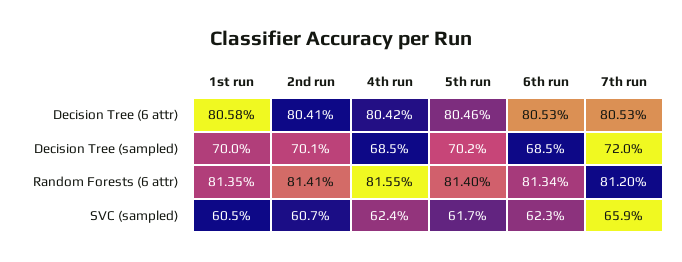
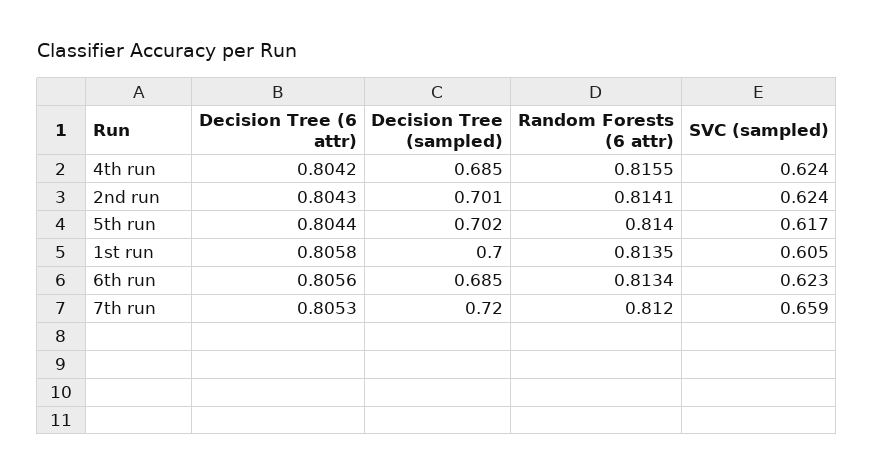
2nd run, Decision Tree (6 attr): 0.8041 -> 0.8043
5th run, Decision Tree (6 attr): 0.8046 -> 0.8044
6th run, Decision Tree (6 attr): 0.8053 -> 0.8056
2nd run, SVC (sampled): 0.607 -> 0.624

